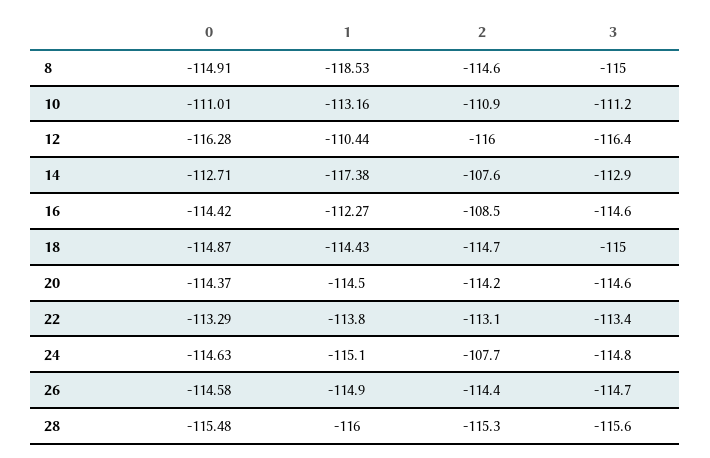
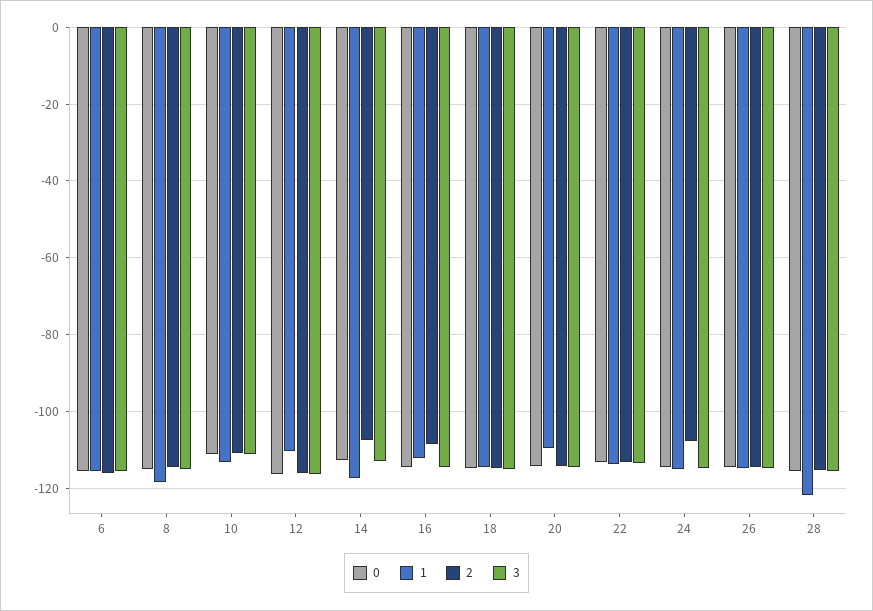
1, 20: -114.5 -> -110
1, 28: -116 -> -122
0, 6: none -> -116
1, 6: none -> -116
2, 6: none -> -116
3, 6: none -> -116

